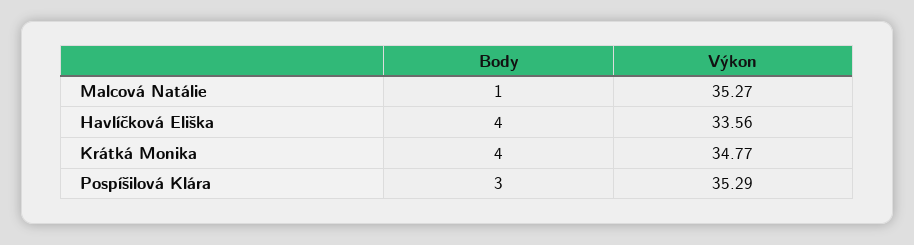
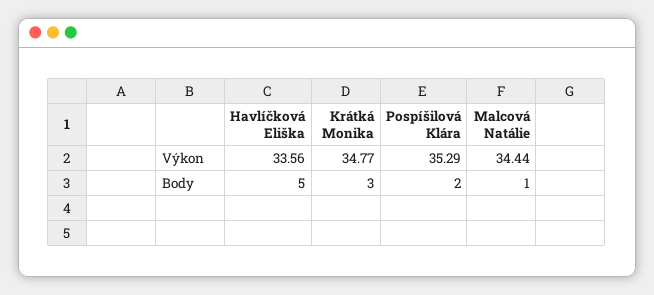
Výkon, Malcová Natálie: 35.27 -> 34.44
Body, Havlíčková Eliška: 4 -> 5
Body, Krátká Monika: 4 -> 3
Body, Pospíšilová Klára: 3 -> 2

